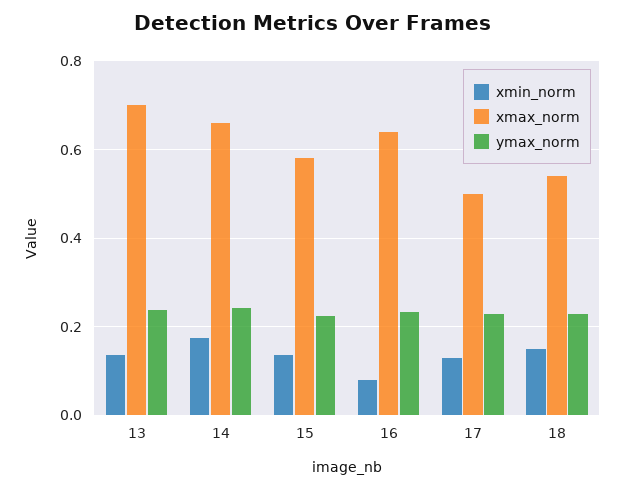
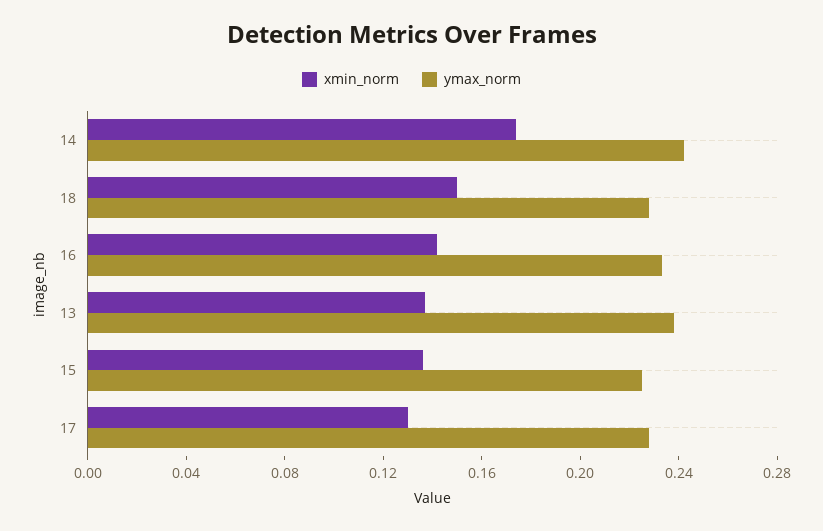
xmax_norm, 13: 0.7 -> none
xmax_norm, 14: 0.66 -> none
xmax_norm, 15: 0.58 -> none
xmin_norm, 16: 0.08 -> 0.14
xmax_norm, 16: 0.64 -> none
xmax_norm, 17: 0.5 -> none
xmax_norm, 18: 0.54 -> none

